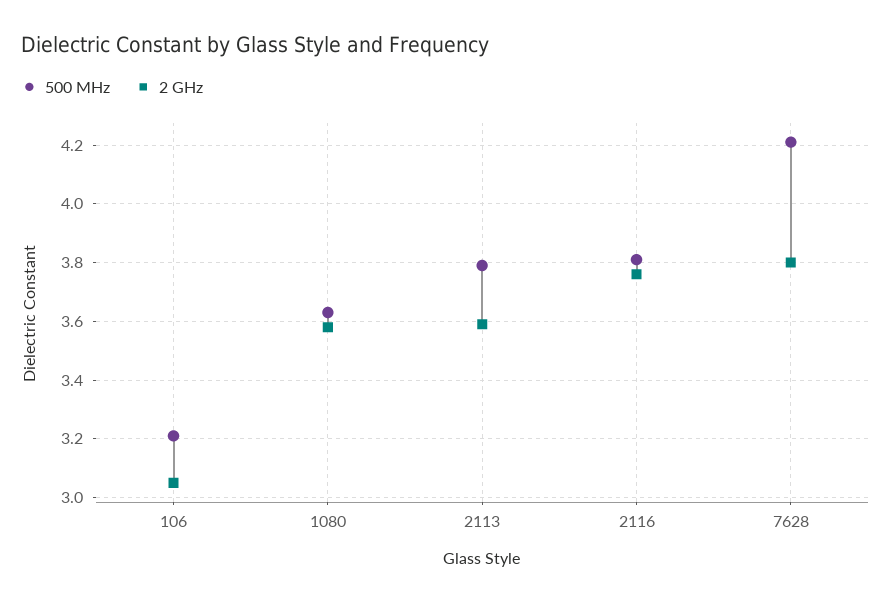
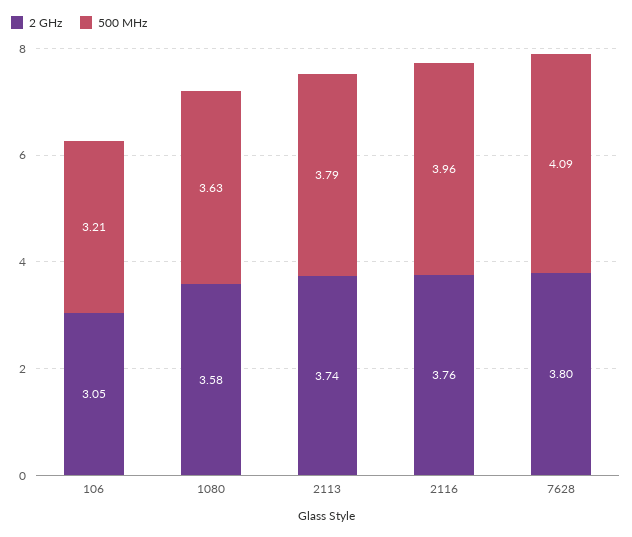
2 GHz, 2113: 3.6 -> 3.74
500 MHz, 2116: 3.8 -> 3.96
500 MHz, 7628: 4.2 -> 4.09

